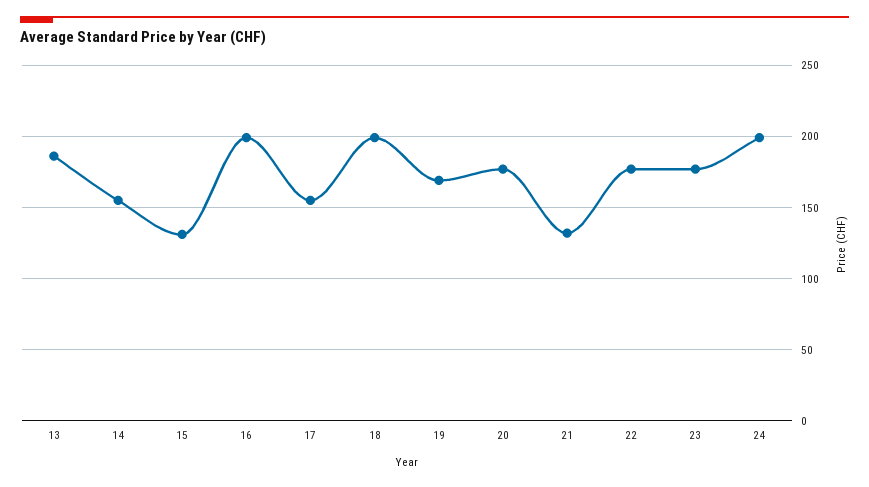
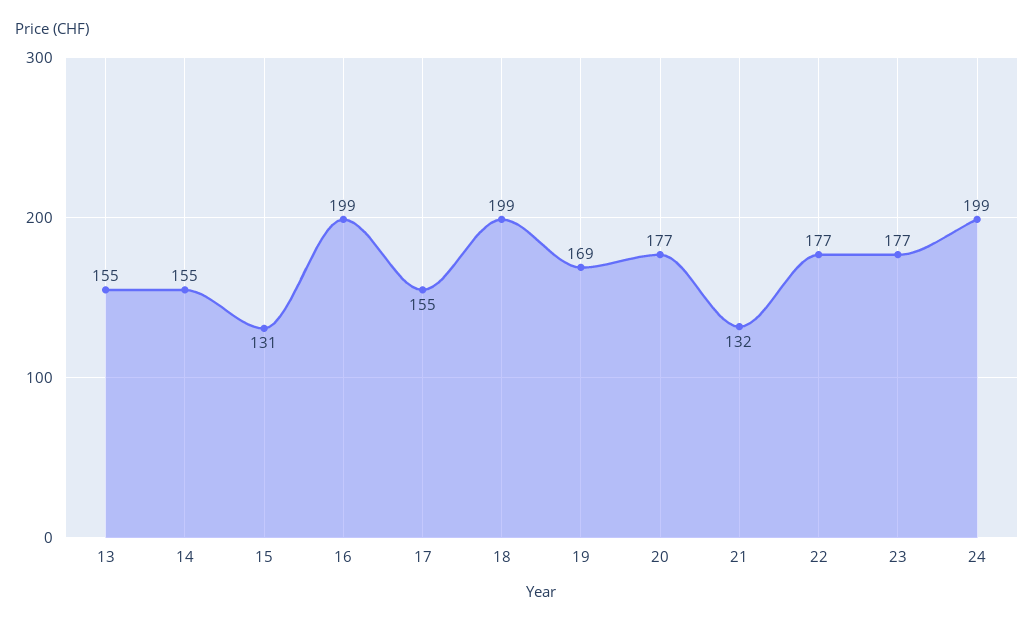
13: 185 -> 155

